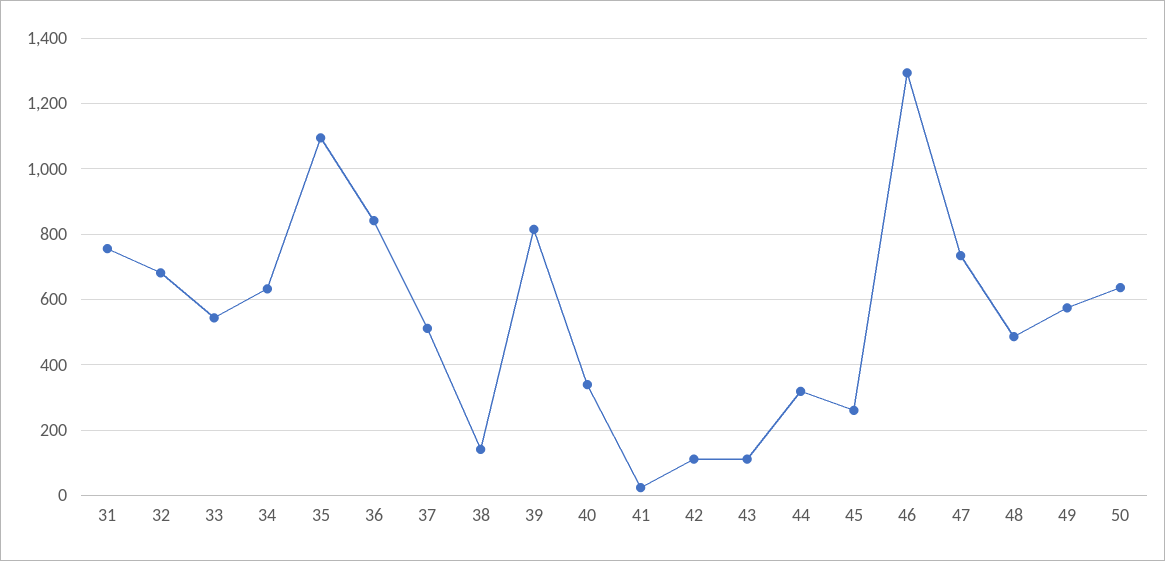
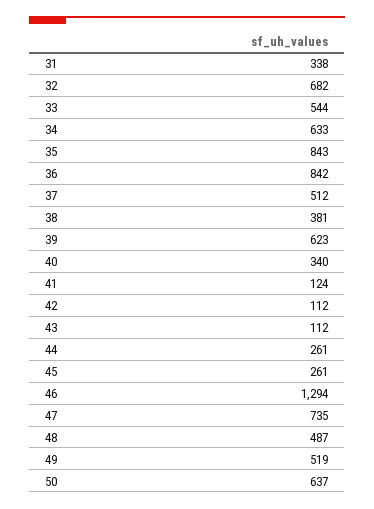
31: 760 -> 338
35: 1100 -> 843
38: 140 -> 381
39: 820 -> 623
41: 20 -> 124
44: 320 -> 261
49: 580 -> 519

